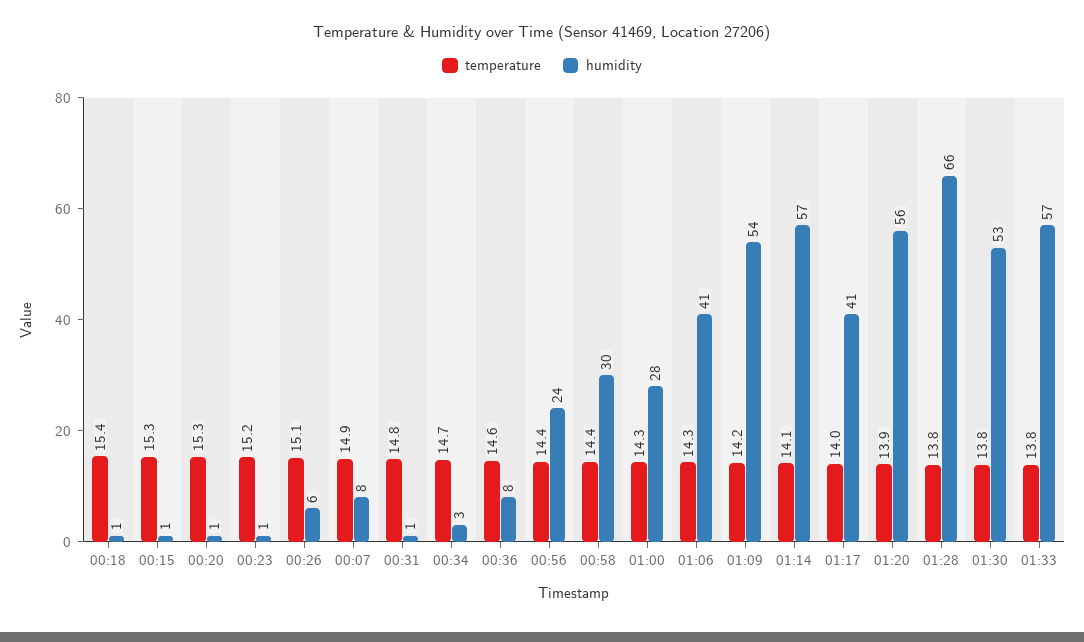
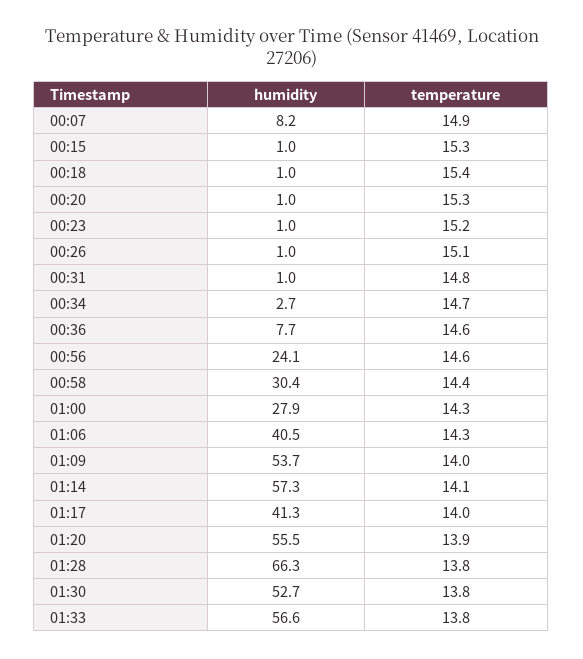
humidity, 00:26: 6 -> 1
temperature, 00:56: 14.4 -> 14.6
temperature, 01:09: 14.2 -> 14

